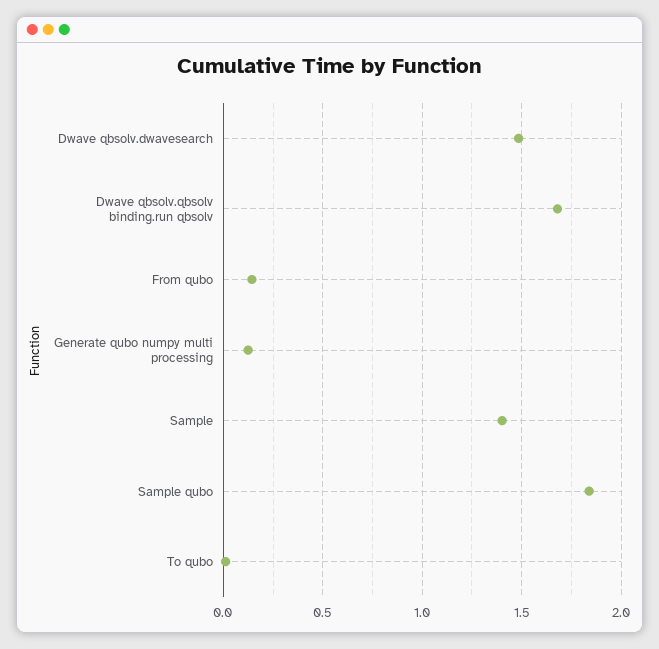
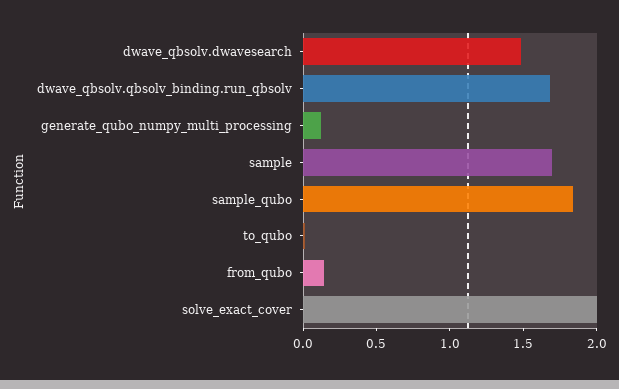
Sample: 1.4 -> 1.7
solve_exact_cover: none -> 2

